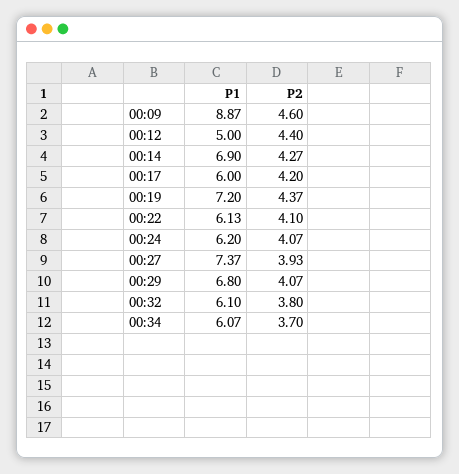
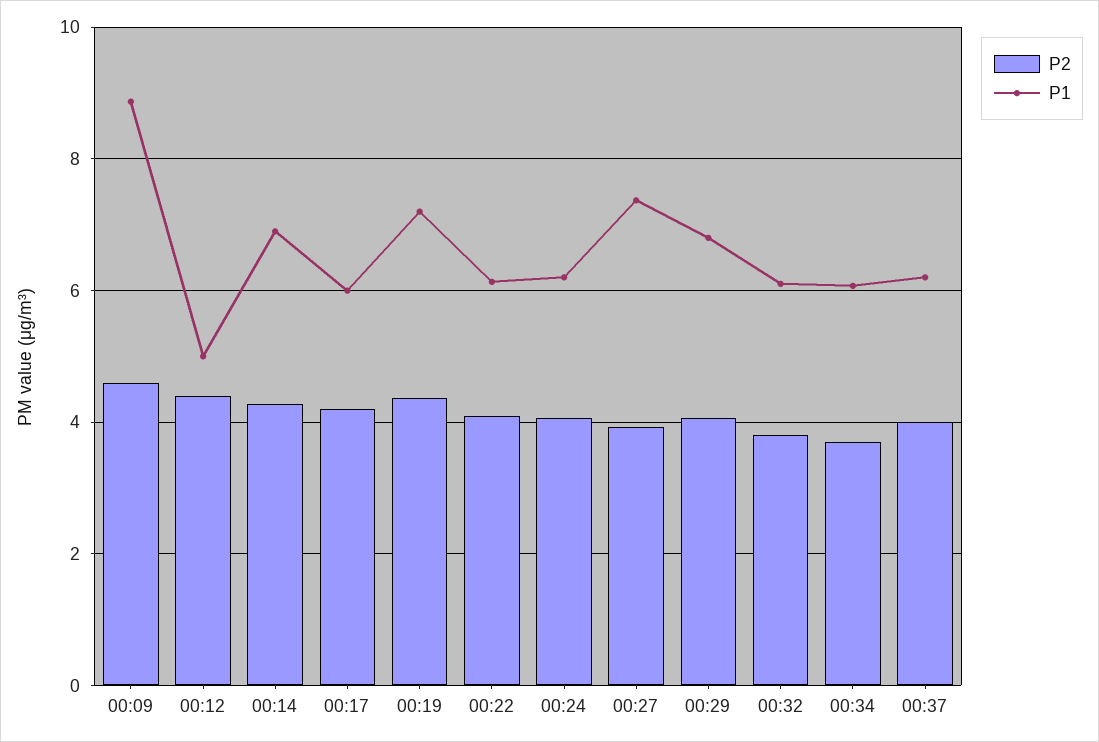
P2, 00:37: none -> 4
P1, 00:37: none -> 6.2

